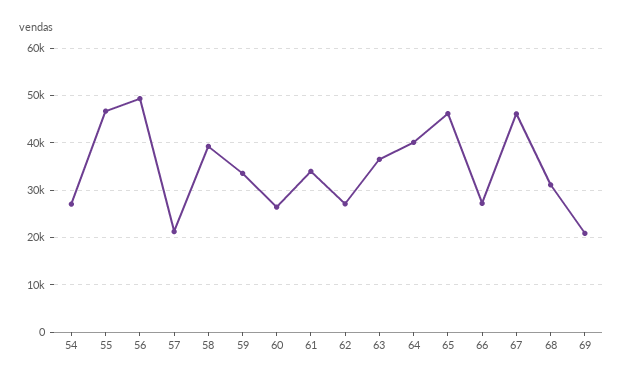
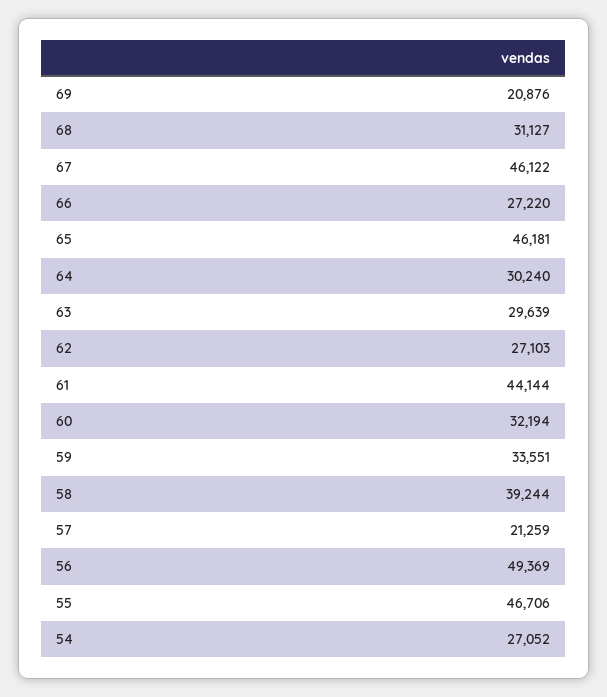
60: 26000 -> 32194
61: 34000 -> 44144
63: 36000 -> 29639
64: 40000 -> 30240

